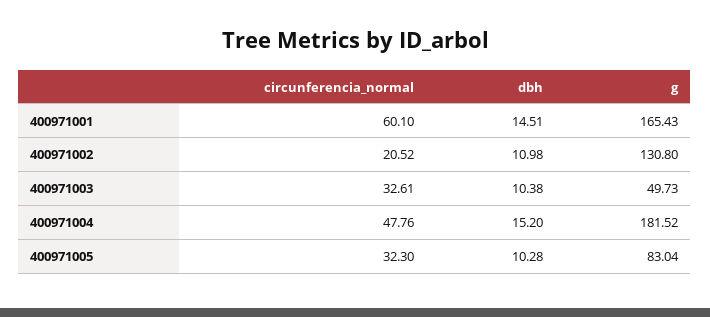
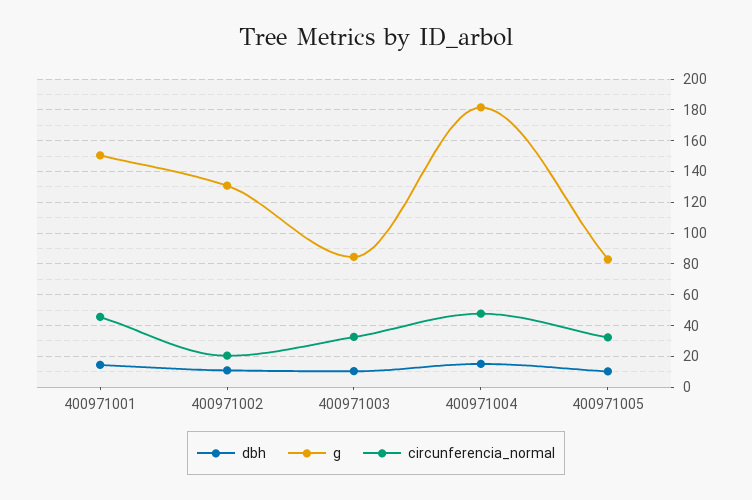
circunferencia_normal, 400971001: 60.1 -> 45
g, 400971001: 165.43 -> 150
g, 400971003: 49.73 -> 85

